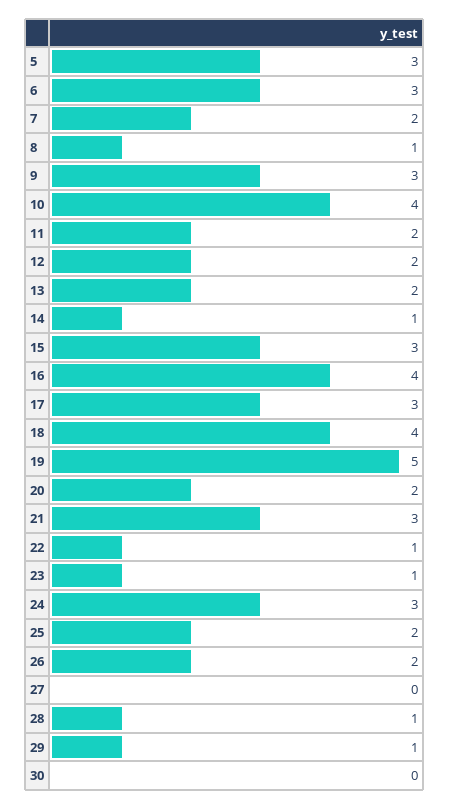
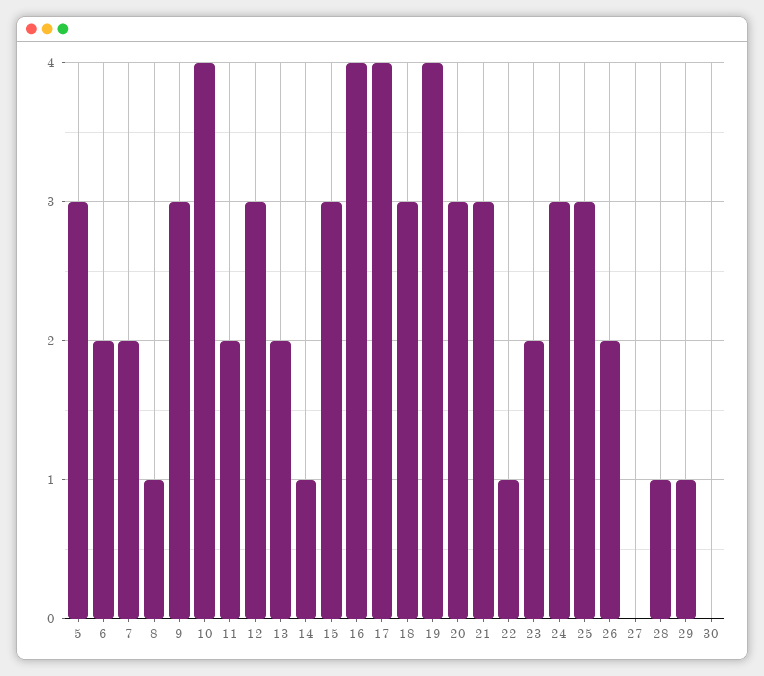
6: 3 -> 2
12: 2 -> 3
17: 3 -> 4
18: 4 -> 3
19: 5 -> 4
20: 2 -> 3
23: 1 -> 2
25: 2 -> 3

